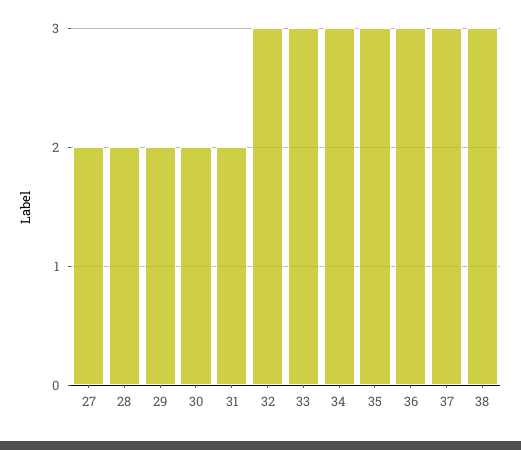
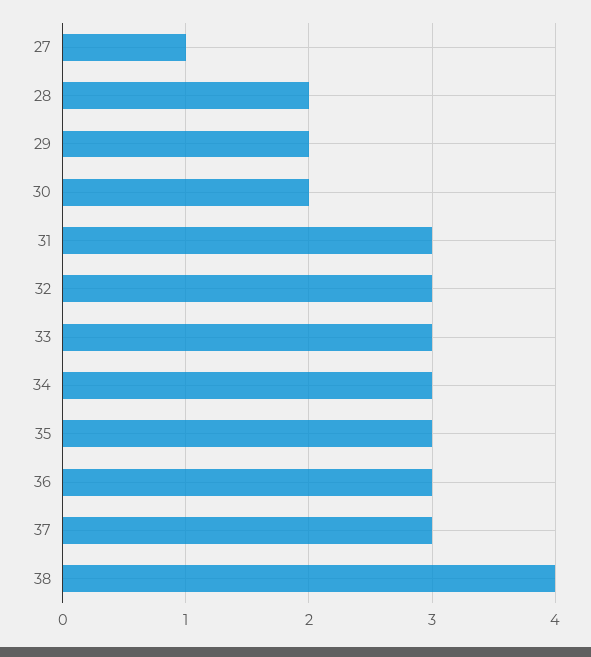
27: 2 -> 1
31: 2 -> 3
38: 3 -> 4

